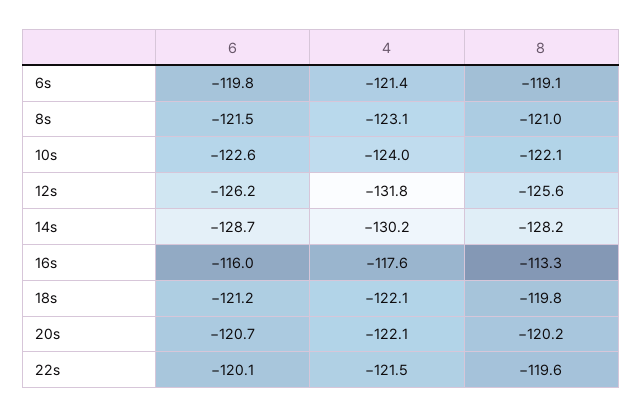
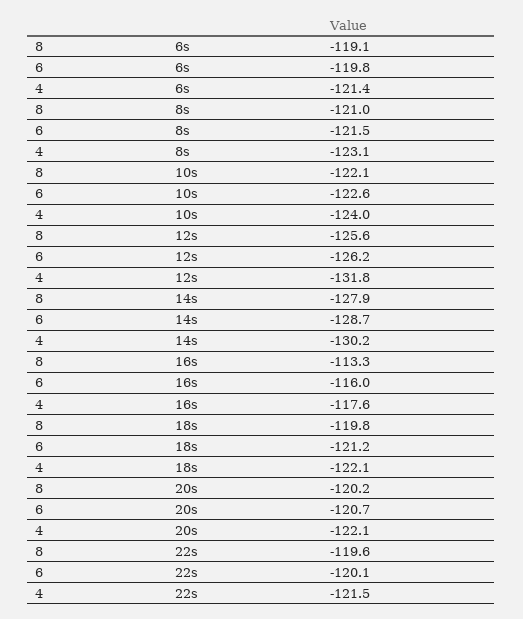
8, 14s: -128.2 -> -127.9

